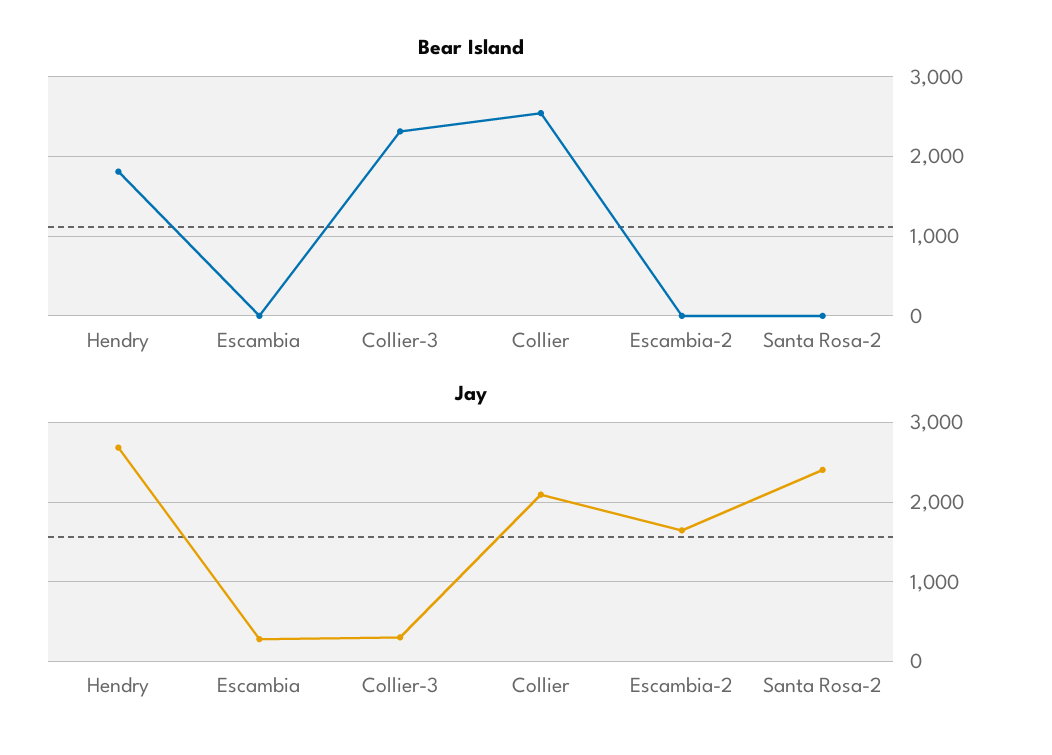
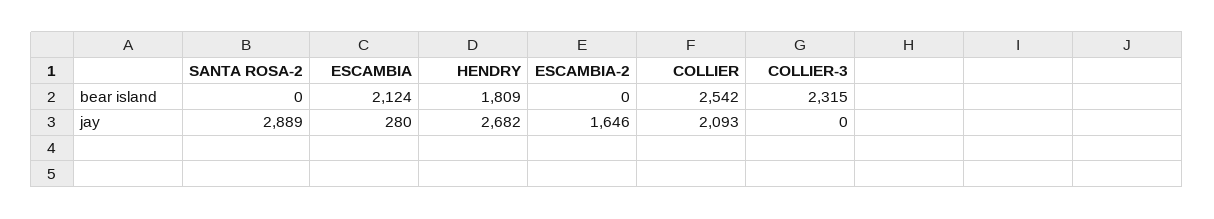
Bear Island, Escambia: 0 -> 2124
Jay, Collier-3: 300 -> 0
Jay, Santa Rosa-2: 2400 -> 2889

